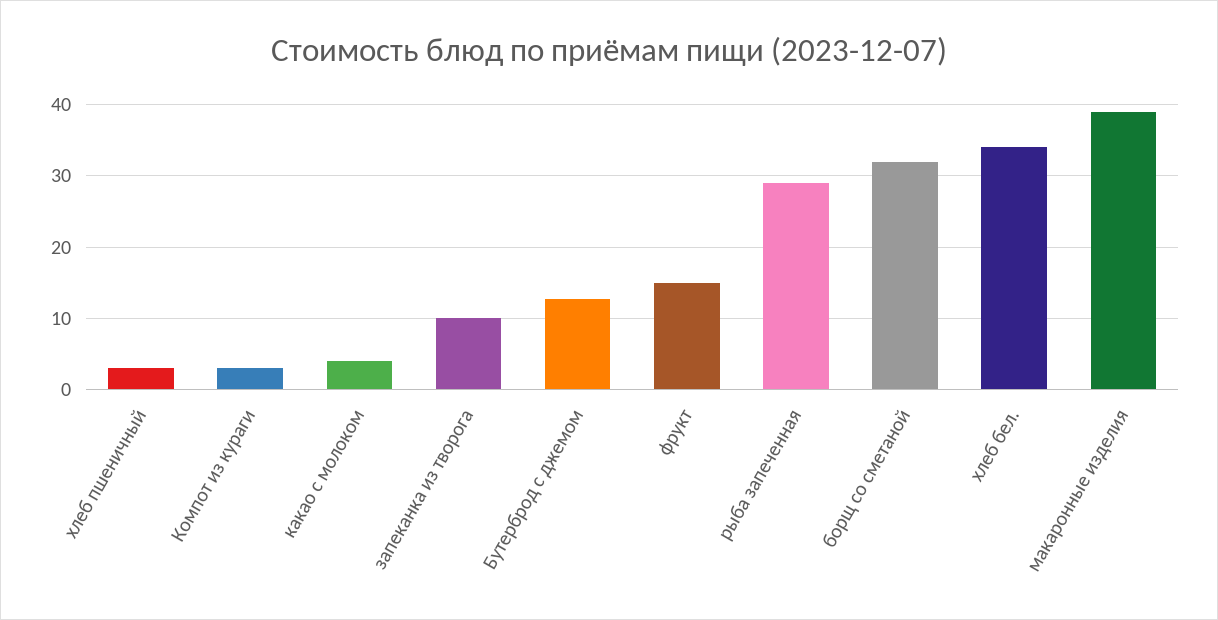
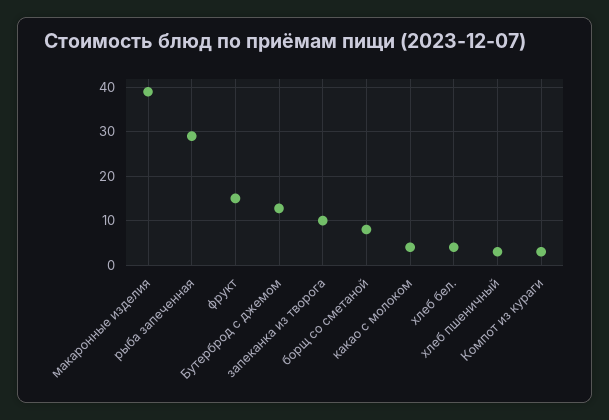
борщ со сметаной: 32 -> 8
хлеб бел.: 34 -> 4

